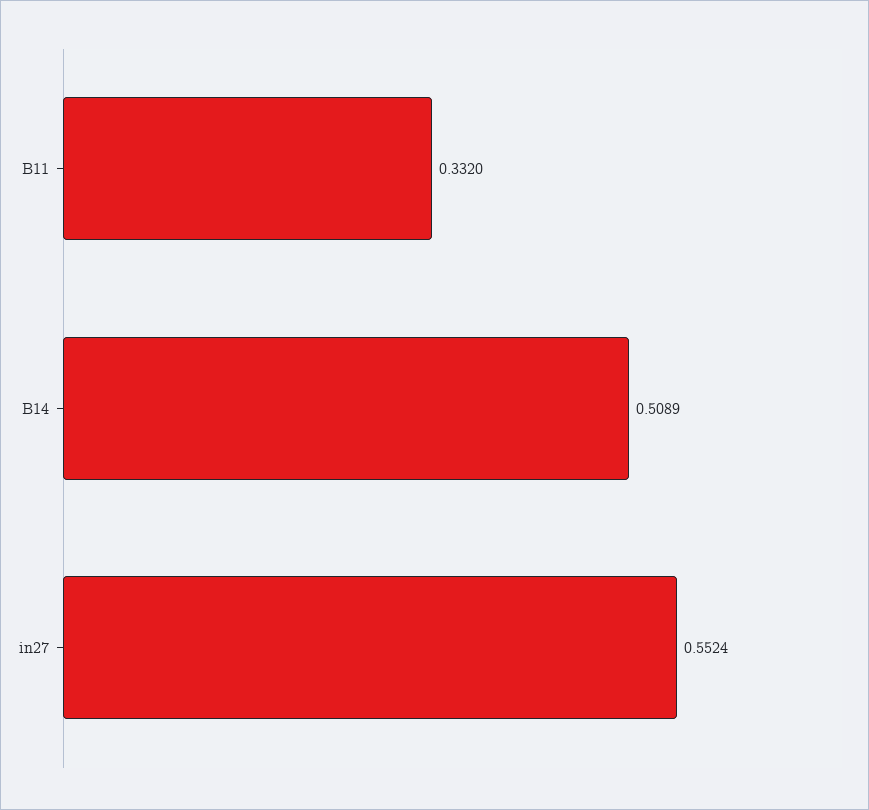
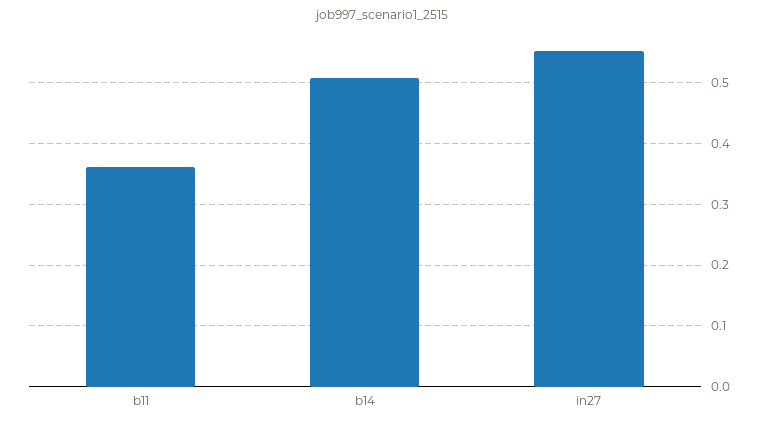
B11: 0.332 -> 0.36

